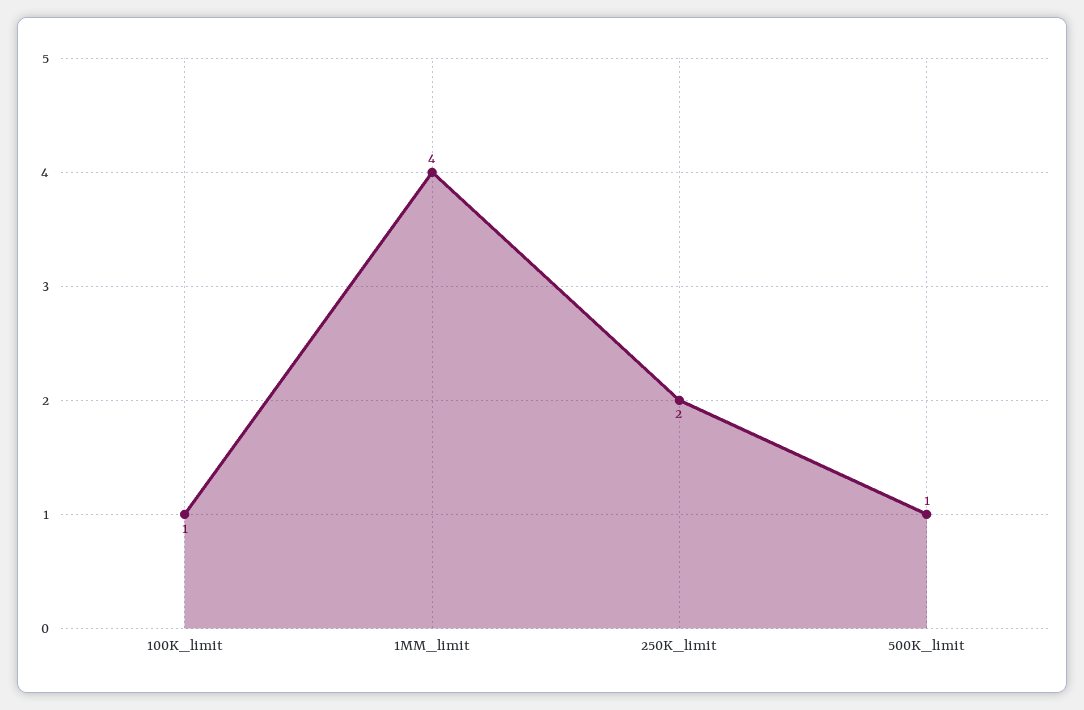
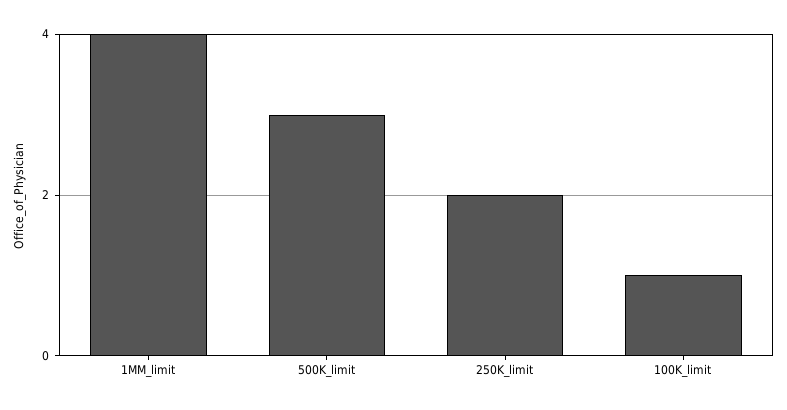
500K_limit: 1 -> 3

